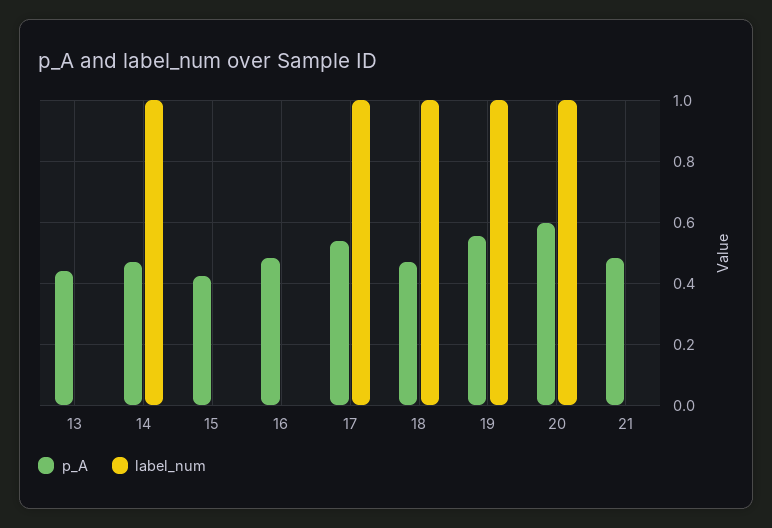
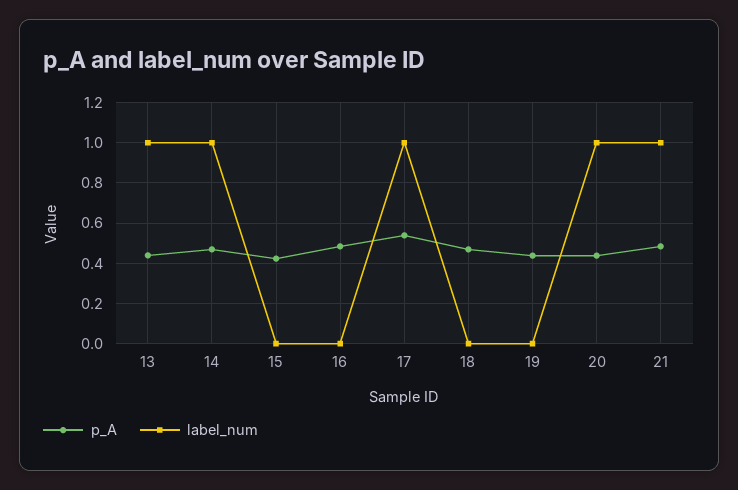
label_num, 13: 0 -> 1
label_num, 18: 1 -> 0
p_A, 19: 0.56 -> 0.45
label_num, 19: 1 -> 0
p_A, 20: 0.6 -> 0.45
label_num, 21: 0 -> 1

